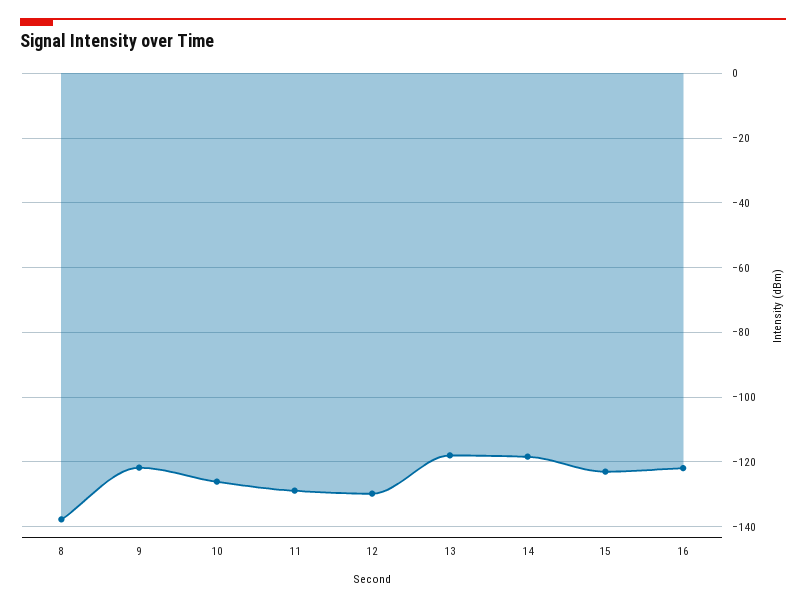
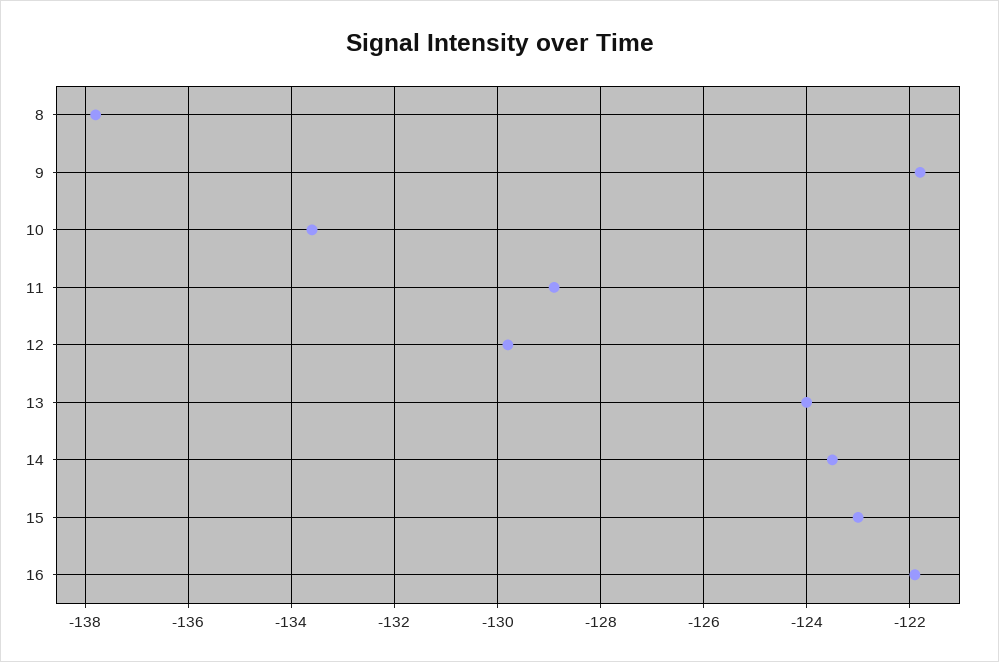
10: -126 -> -133.5
13: -118 -> -124
14: -118 -> -123.5

